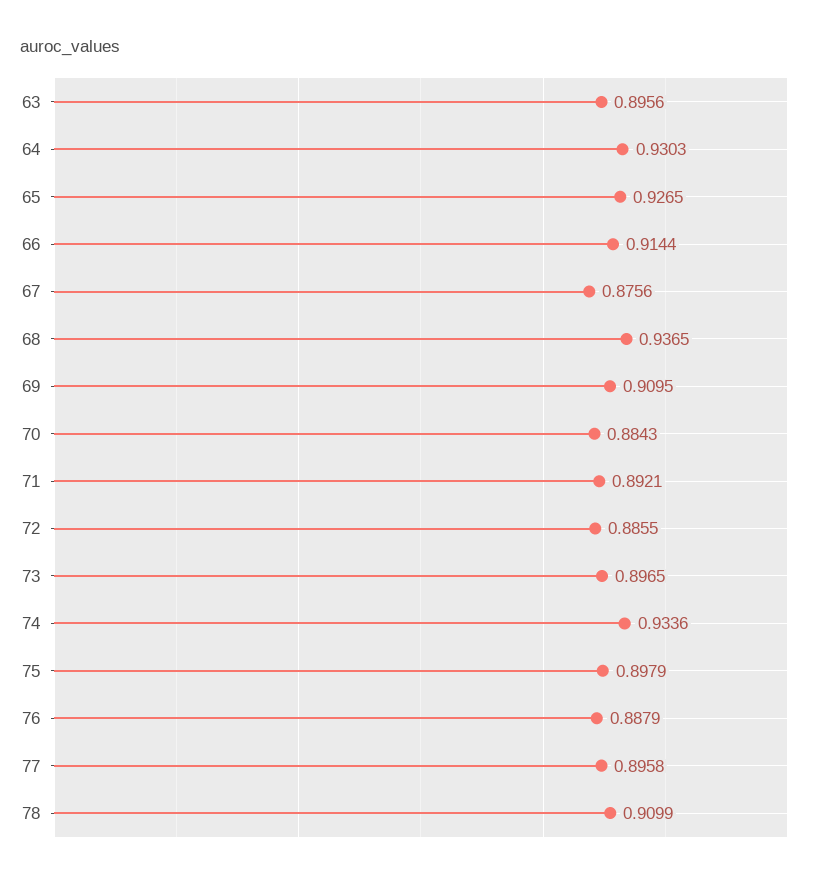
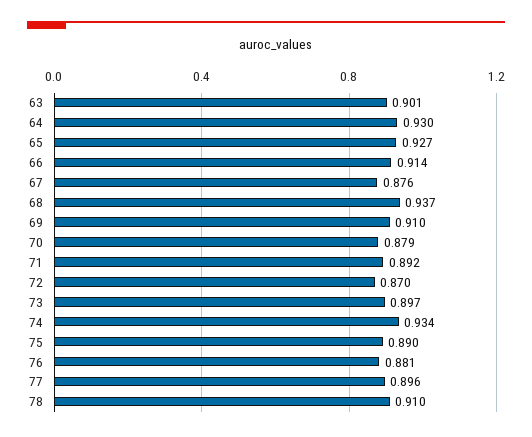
63: 0.8956 -> 0.901
70: 0.8843 -> 0.879
72: 0.8855 -> 0.87
75: 0.8979 -> 0.89
76: 0.8879 -> 0.881

